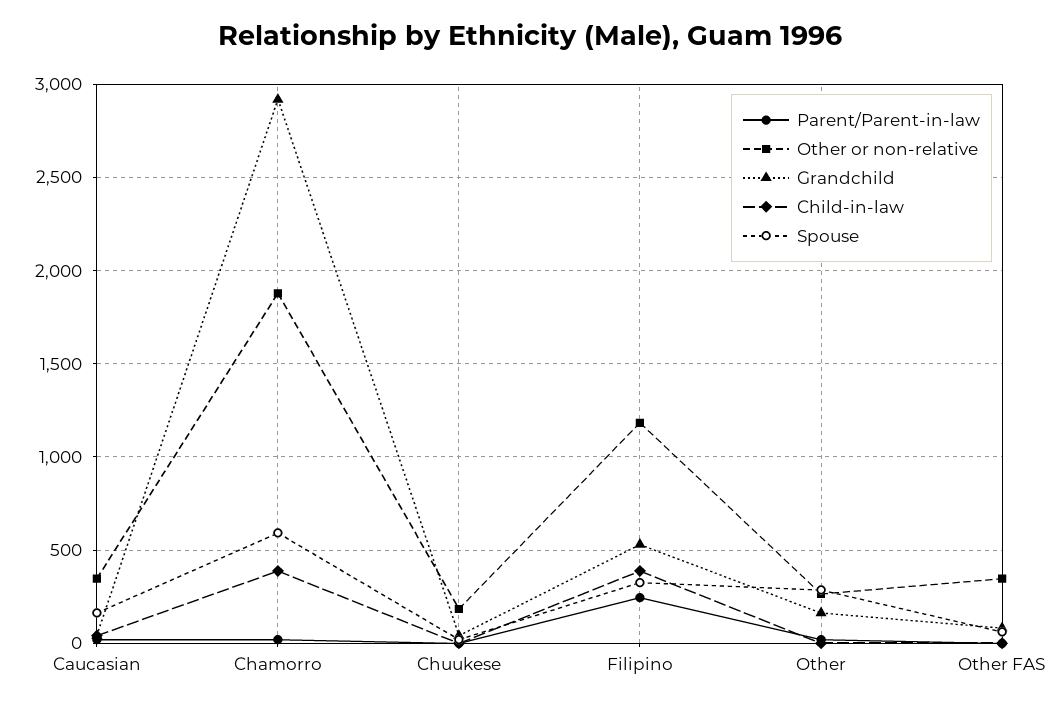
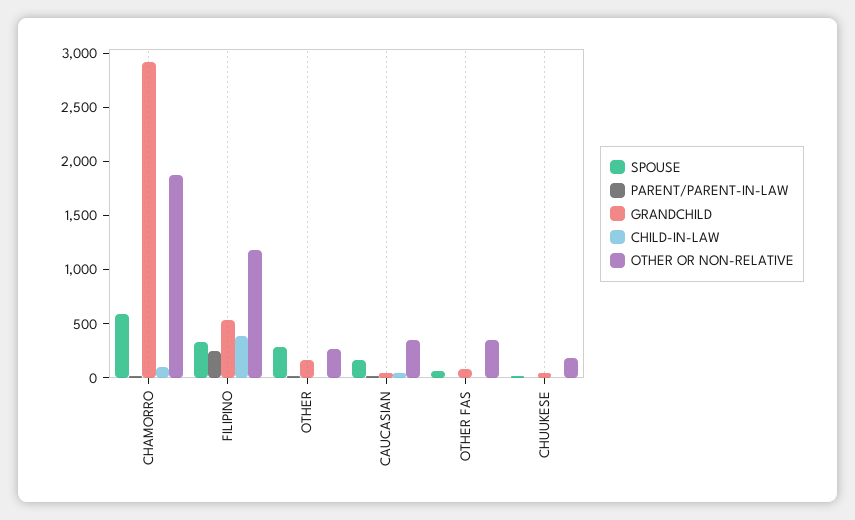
Child-in-law, Chamorro: 400 -> 100

